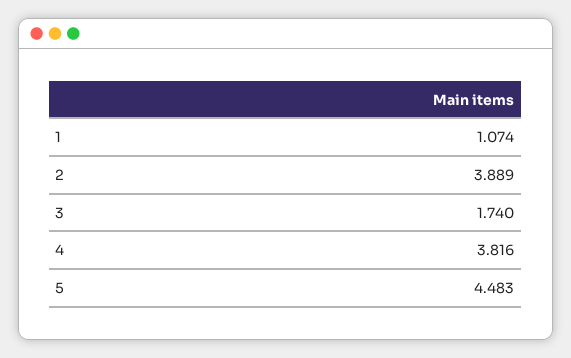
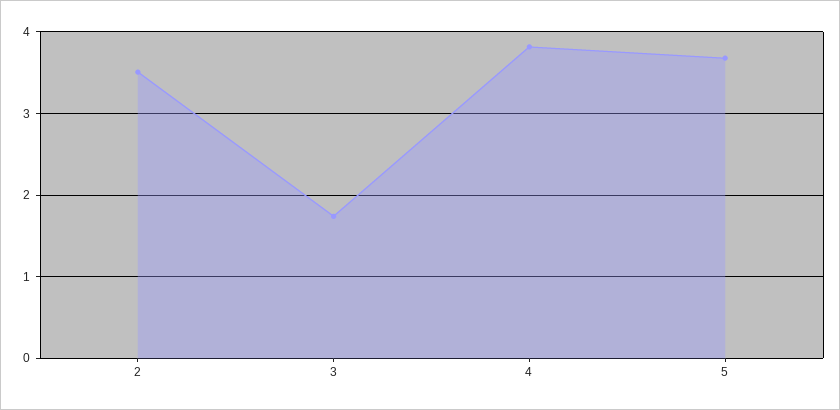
1: 1.074 -> none
2: 3.889 -> 3.5
5: 4.483 -> 3.7

